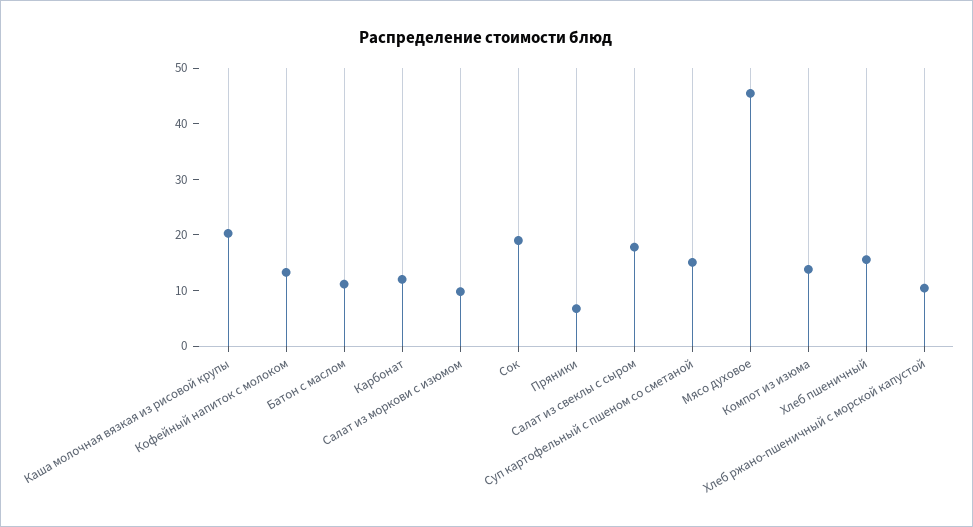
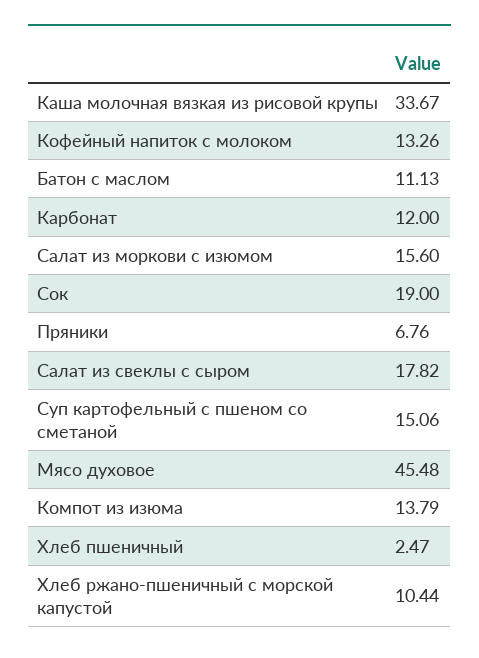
Каша молочная вязкая из рисовой крупы: 20 -> 33.67
Салат из моркови с изюмом: 10 -> 15.6
Хлеб пшеничный: 16 -> 2.47

